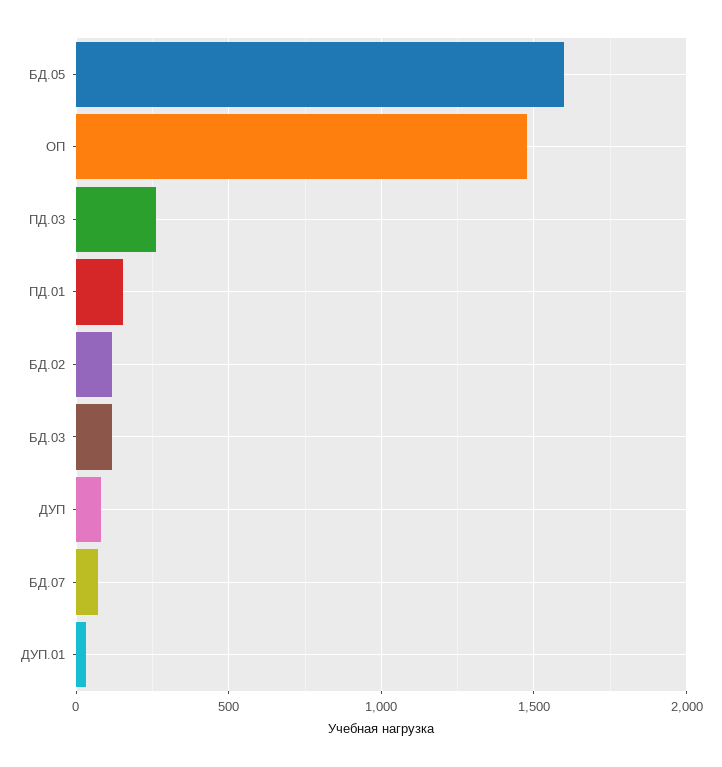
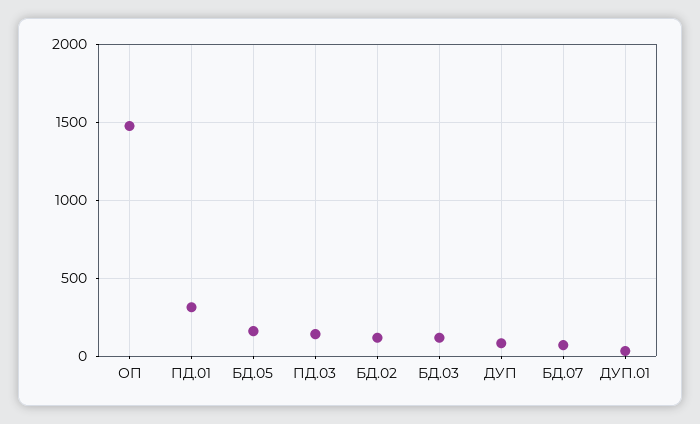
БД.05: 1600 -> 150
ПД.03: 250 -> 150
ПД.01: 150 -> 300

